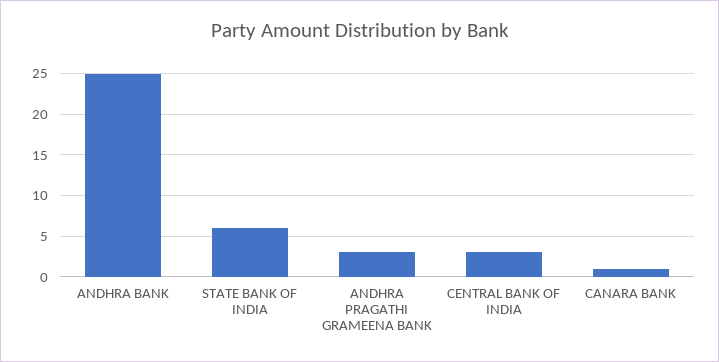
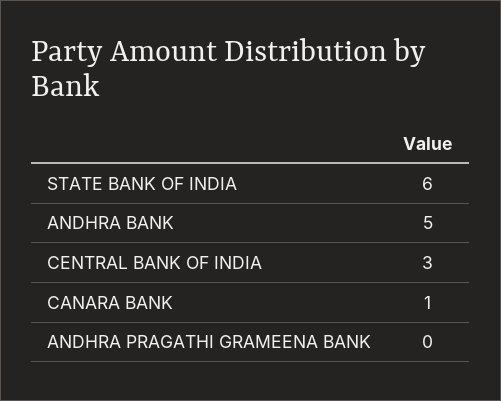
ANDHRA BANK: 25 -> 5
ANDHRA PRAGATHI GRAMEENA BANK: 3 -> 0

